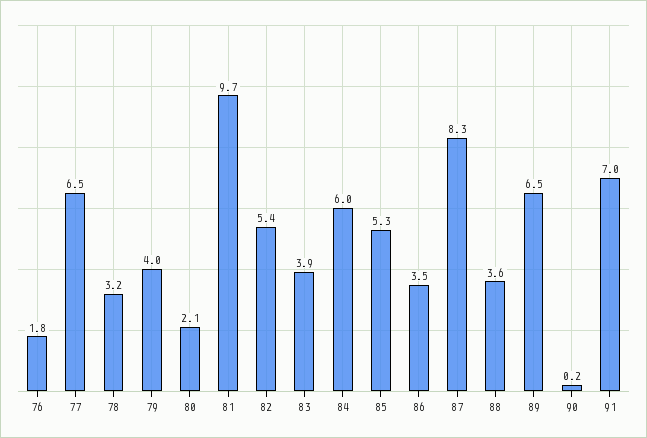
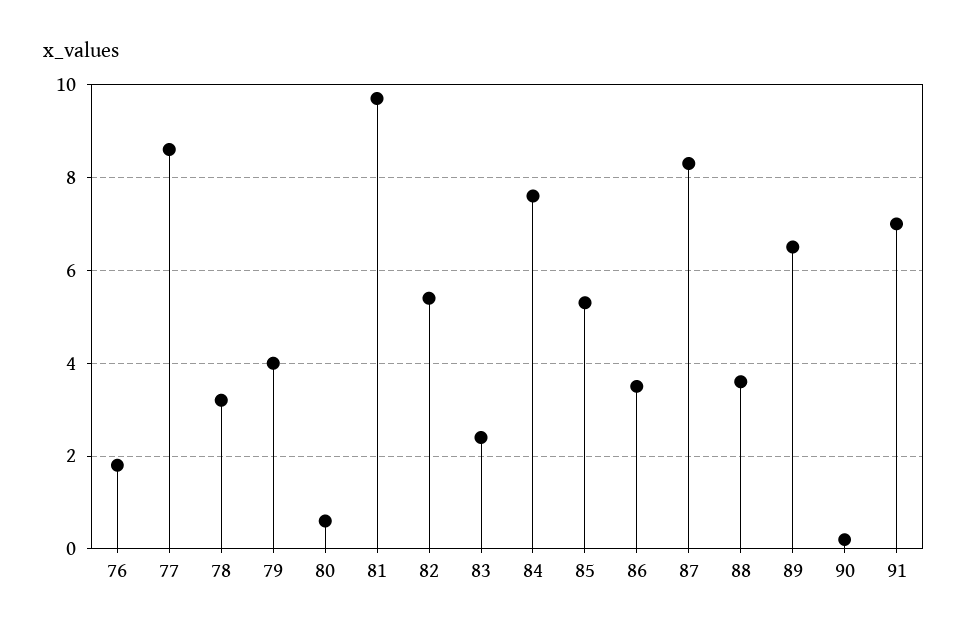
77: 6.5 -> 8.5
80: 2.1 -> 0.5
83: 3.9 -> 2.5
84: 6 -> 7.5

